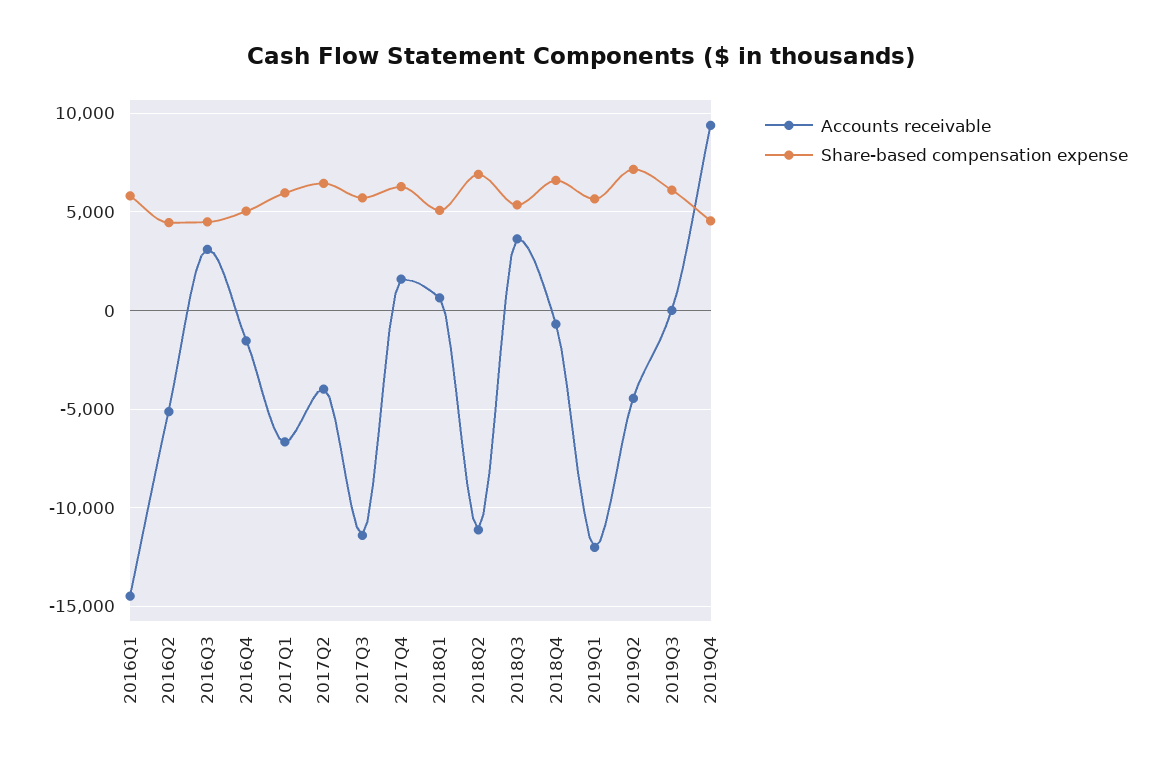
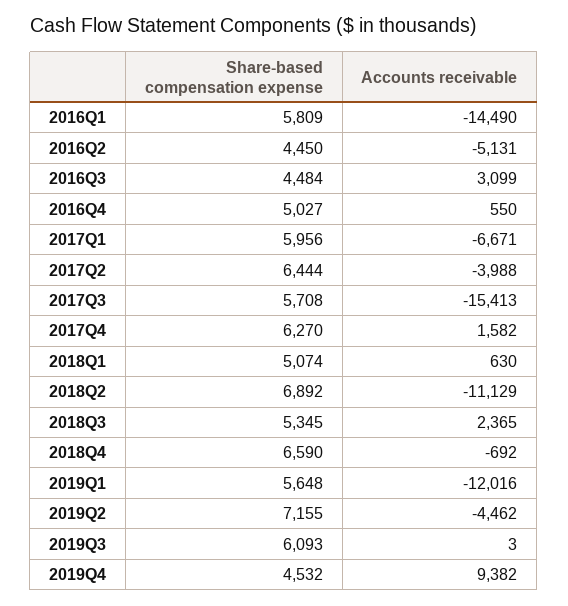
Accounts receivable, 2016Q4: -1500 -> 550
Accounts receivable, 2017Q3: -11500 -> -15413
Accounts receivable, 2018Q3: 3500 -> 2365

